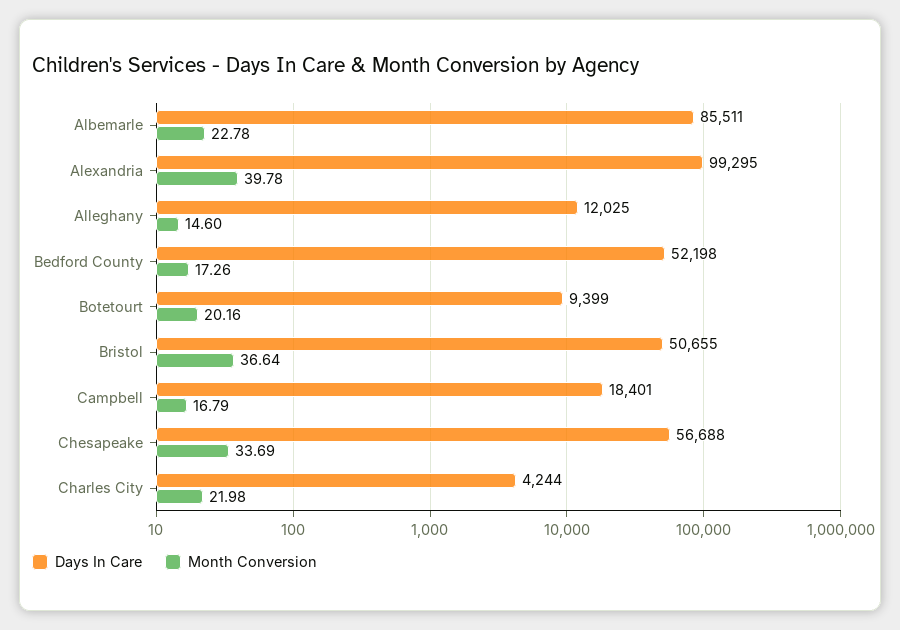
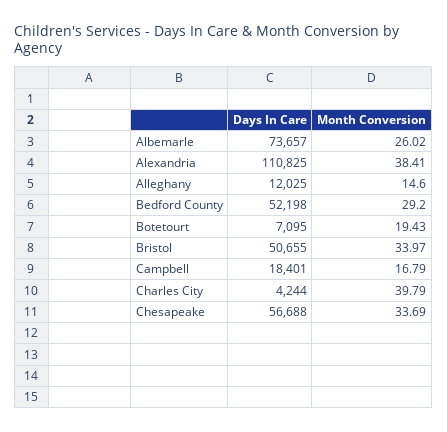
Days In Care, Albemarle: 85511 -> 73657
Month Conversion, Albemarle: 22.78 -> 26.02
Days In Care, Alexandria: 99295 -> 110825
Month Conversion, Alexandria: 39.78 -> 38.41
Month Conversion, Bedford County: 17.26 -> 29.2
Days In Care, Botetourt: 9399 -> 7095
Month Conversion, Botetourt: 20.16 -> 19.43
Month Conversion, Bristol: 36.64 -> 33.97
Month Conversion, Charles City: 21.98 -> 39.79

